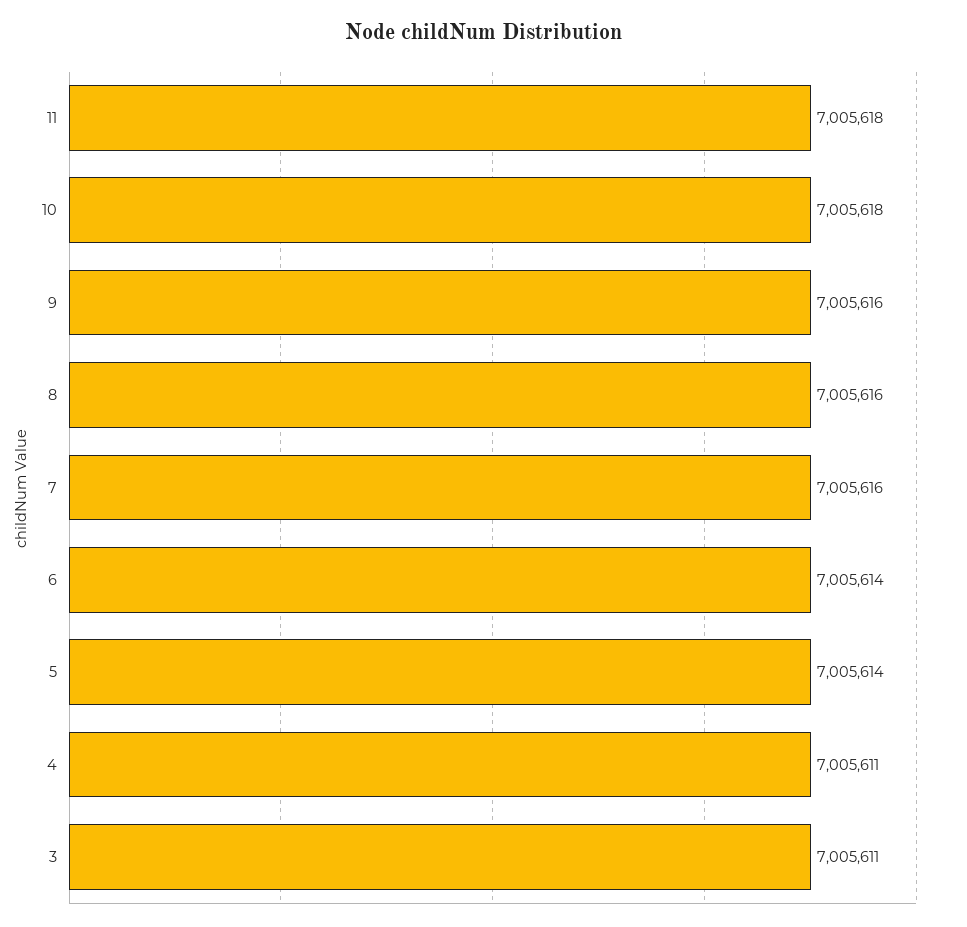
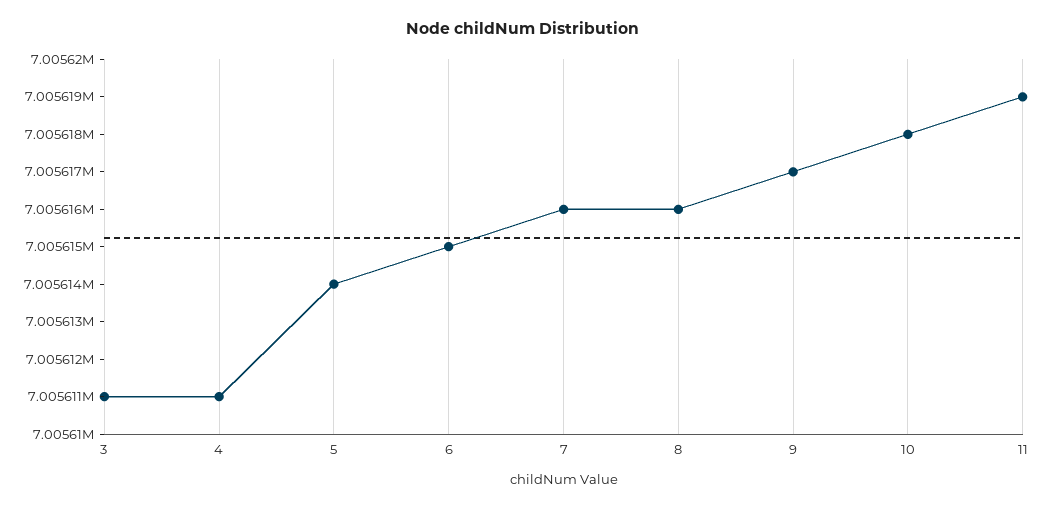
11: 7005618 -> 7005619
9: 7005616 -> 7005617
6: 7005614 -> 7005615

